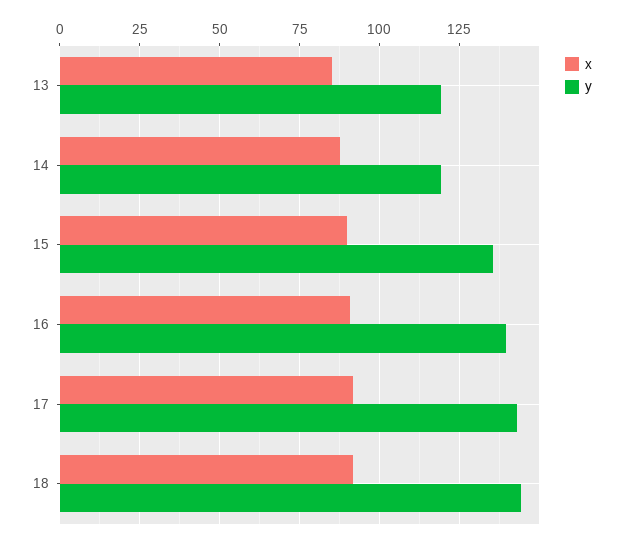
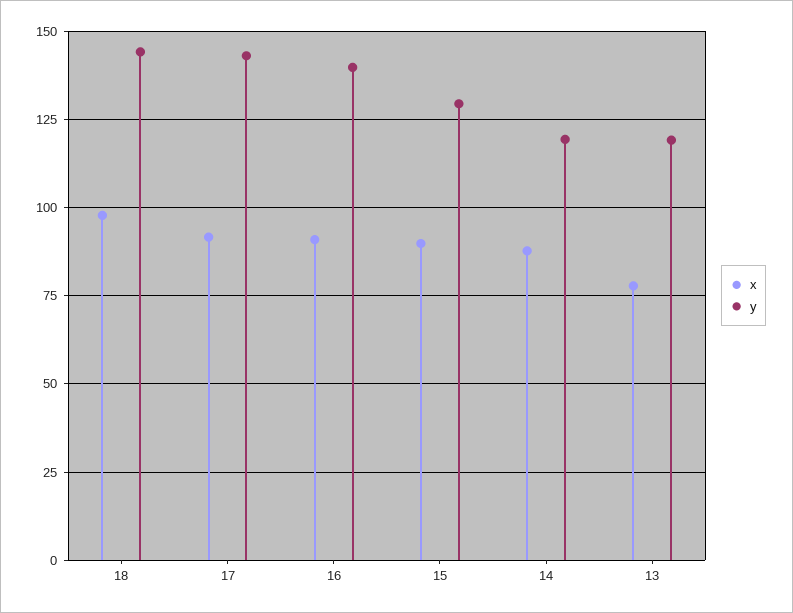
x, 13: 85 -> 77.5
y, 15: 135 -> 130
x, 18: 92.5 -> 97.5

